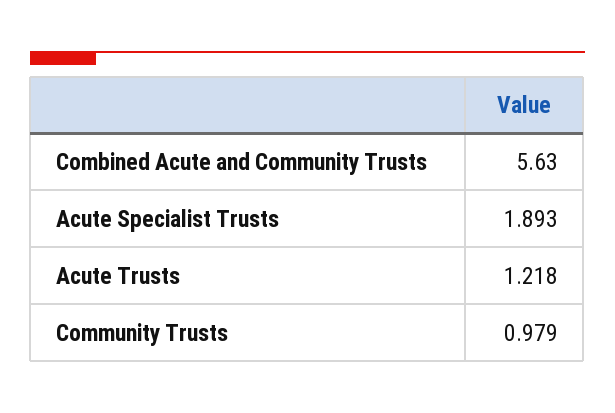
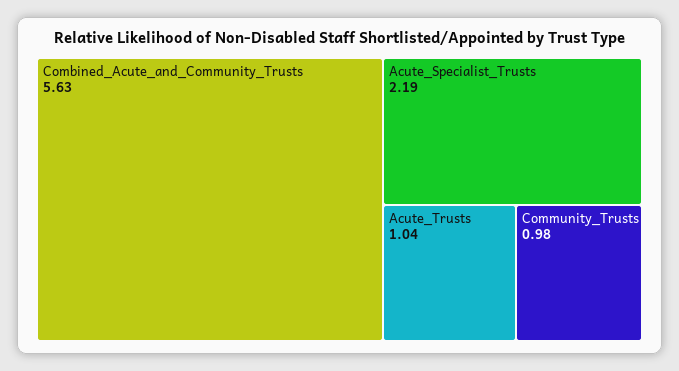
Acute Specialist Trusts: 1.893 -> 2.19
Acute Trusts: 1.218 -> 1.04

